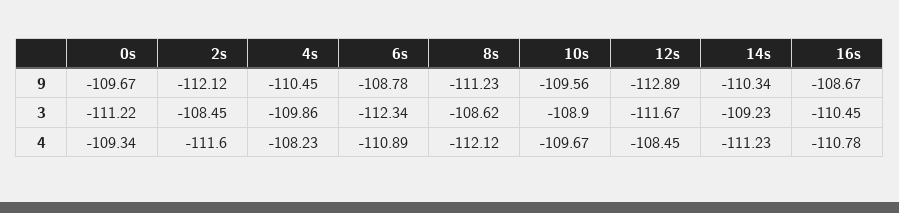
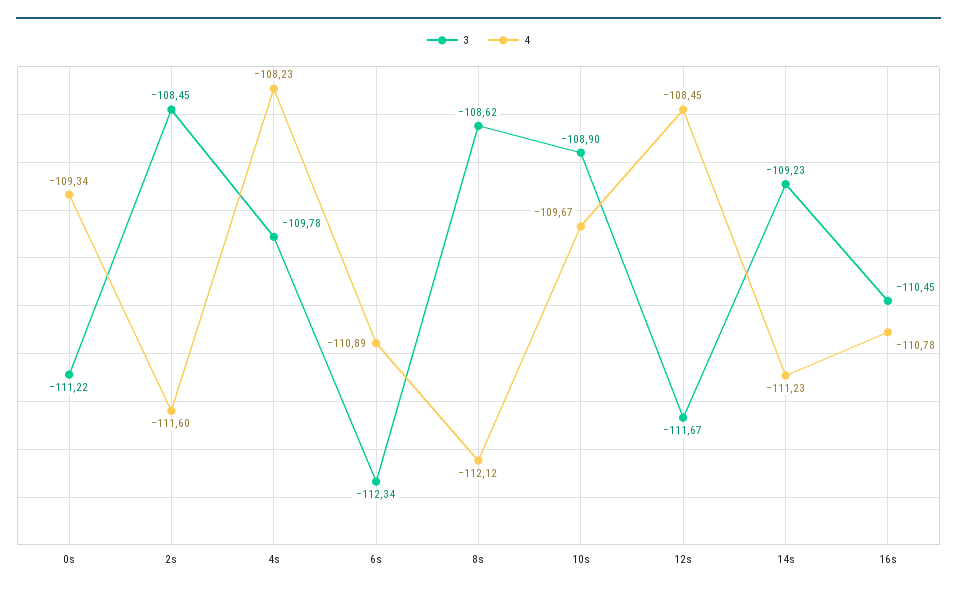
9, 0s: -109.67 -> none
9, 2s: -112.12 -> none
9, 4s: -110.45 -> none
9, 6s: -108.78 -> none
9, 8s: -111.23 -> none
9, 10s: -109.56 -> none
9, 12s: -112.89 -> none
9, 14s: -110.34 -> none
9, 16s: -108.67 -> none
3, 4s: -109.86 -> -109.78

